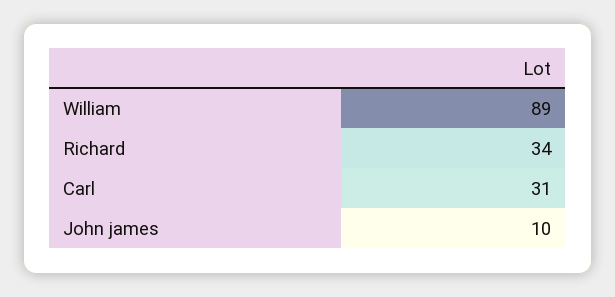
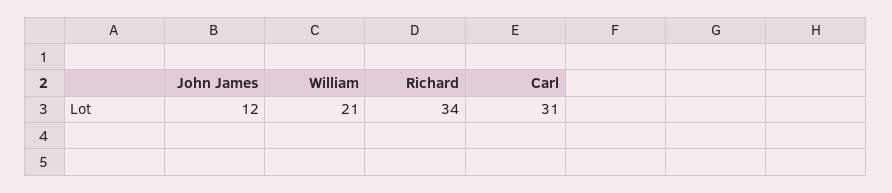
William: 89 -> 21
John james: 10 -> 12

